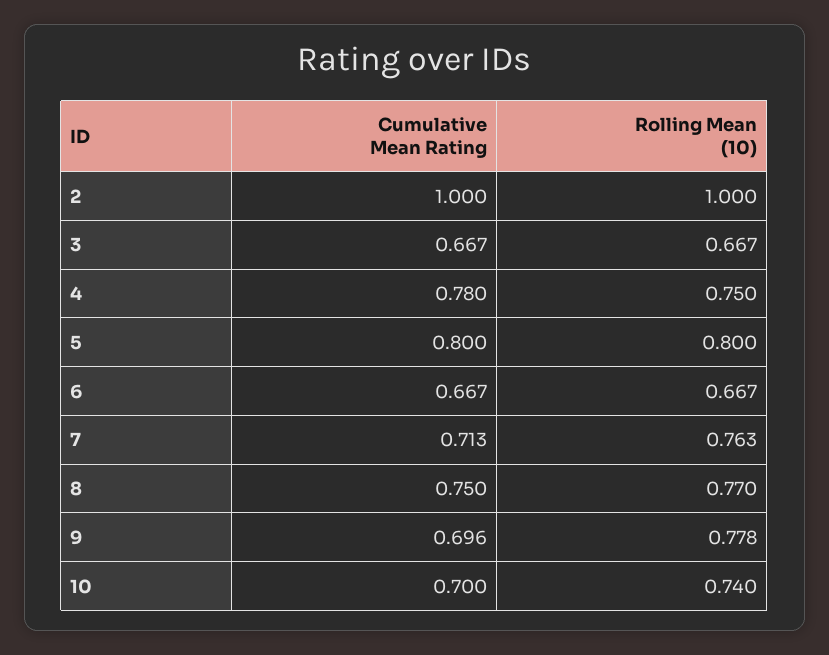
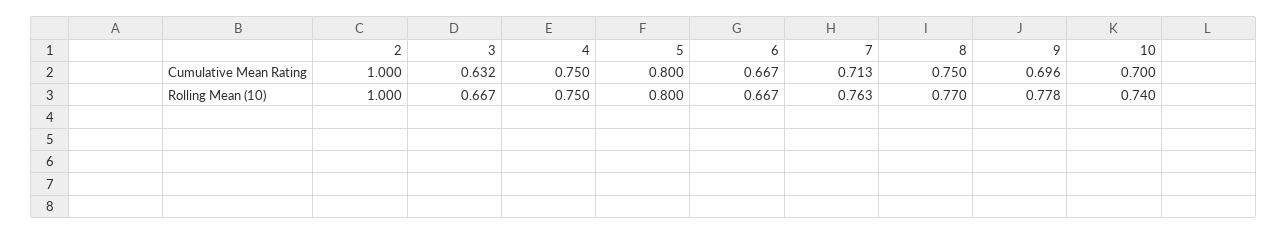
Cumulative Mean Rating, 3: 0.667 -> 0.632
Cumulative Mean Rating, 4: 0.78 -> 0.75

